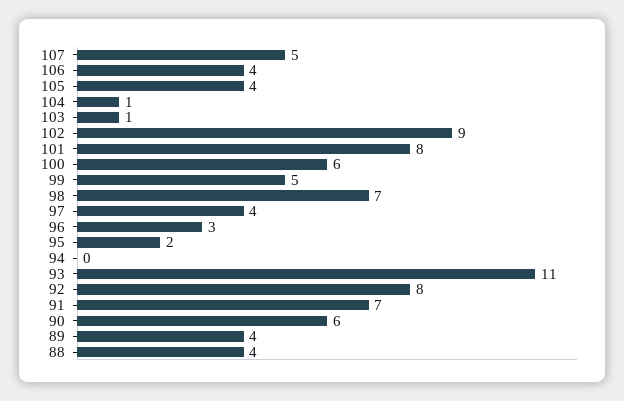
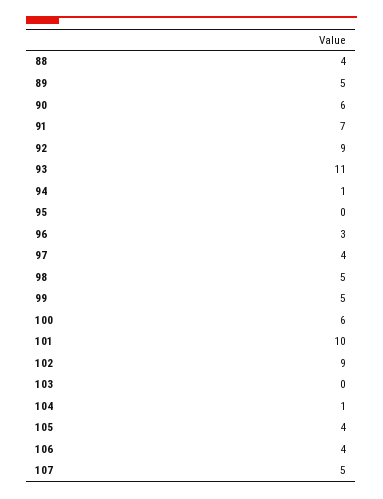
103: 1 -> 0
101: 8 -> 10
98: 7 -> 5
95: 2 -> 0
94: 0 -> 1
92: 8 -> 9
89: 4 -> 5

